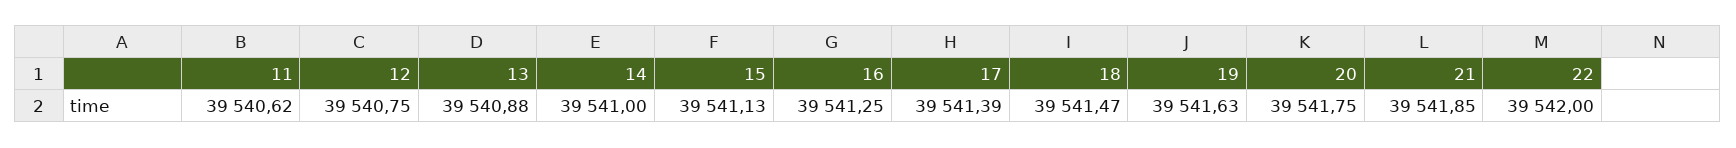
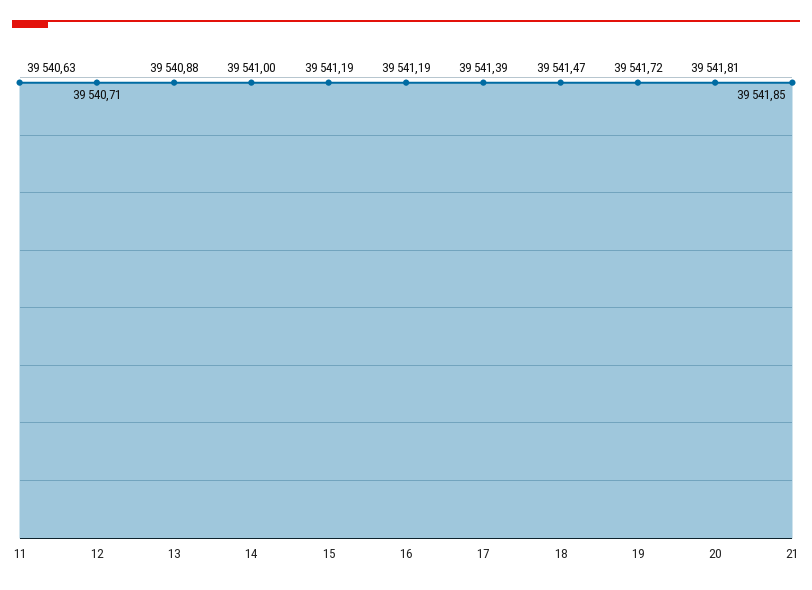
11: 39540.62 -> 39540.63
12: 39540.75 -> 39540.71
15: 39541.13 -> 39541.19
16: 39541.25 -> 39541.19
19: 39541.63 -> 39541.72
20: 39541.75 -> 39541.81
22: 39542 -> none

